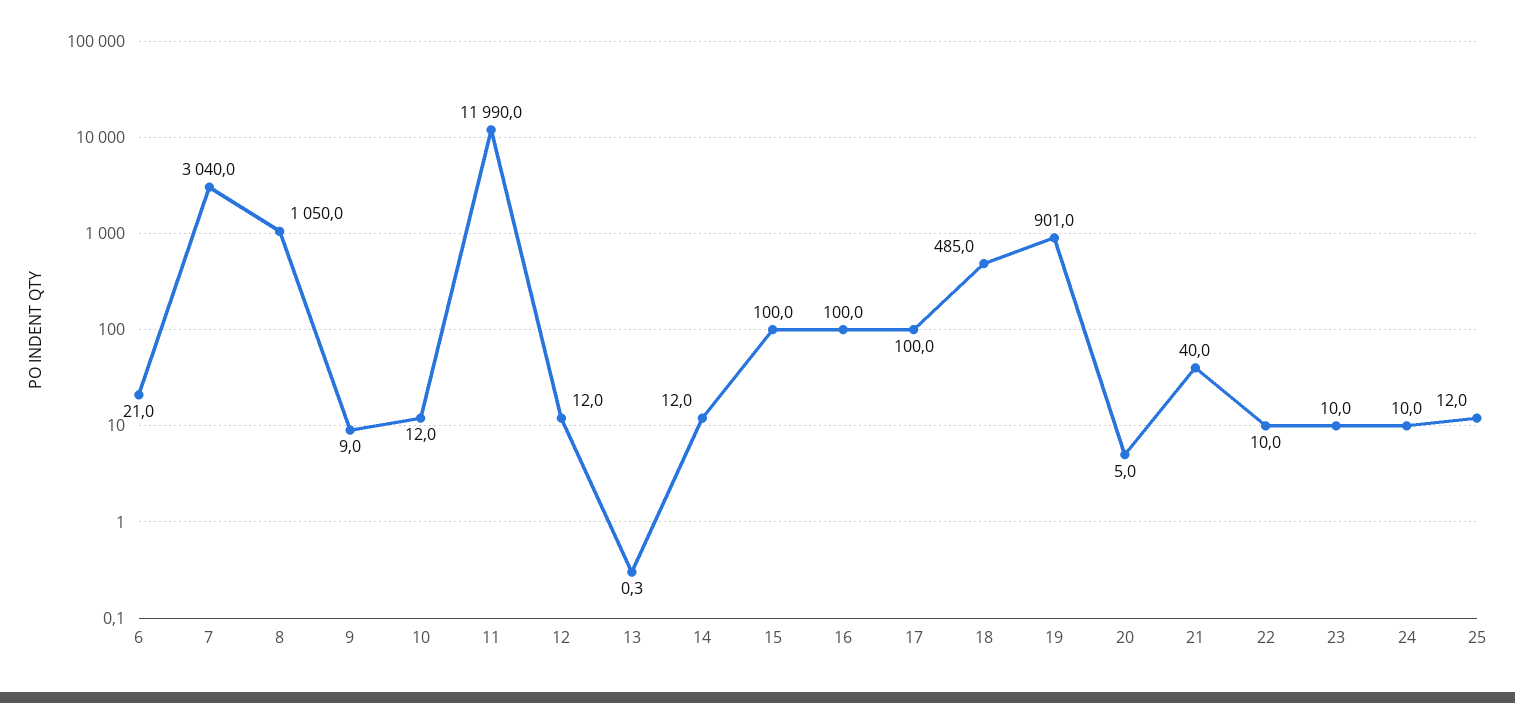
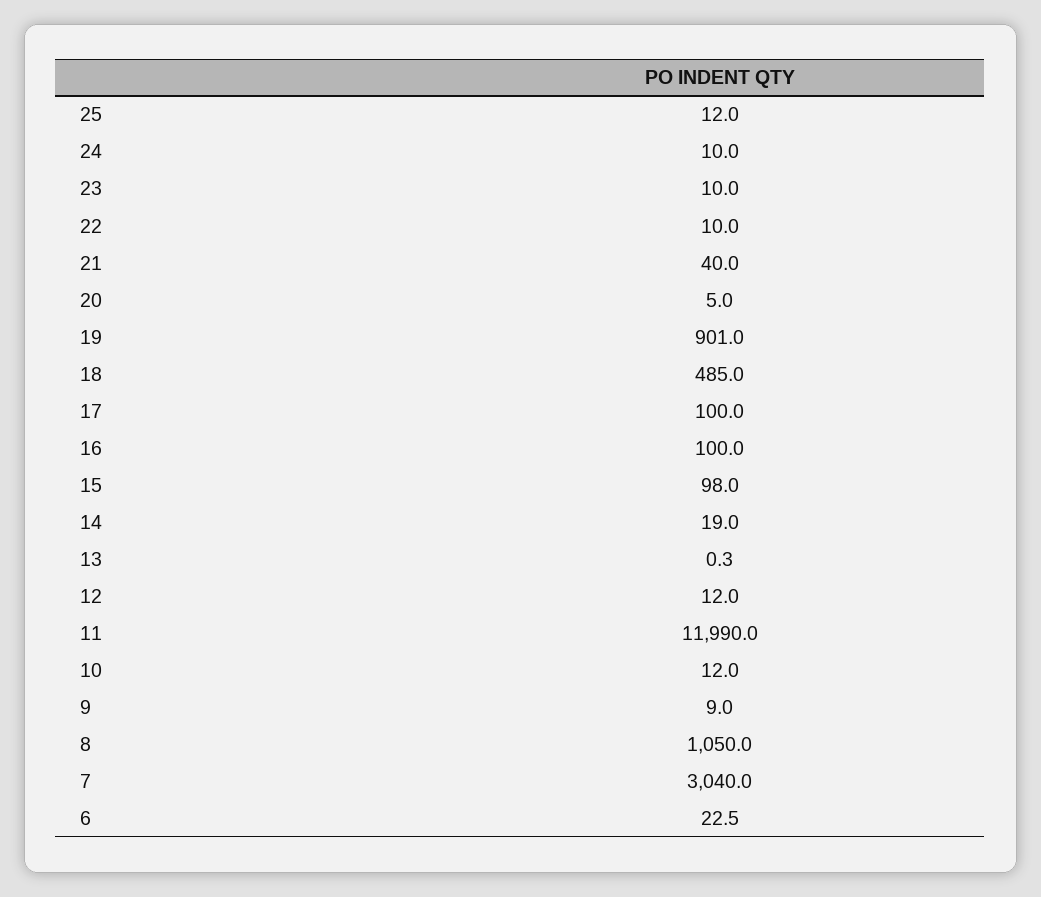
6: 21 -> 22.5
14: 12 -> 19
15: 100 -> 98

